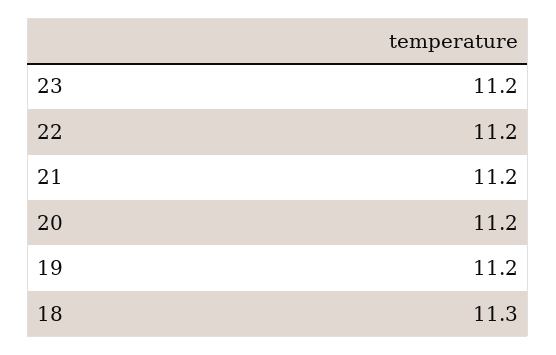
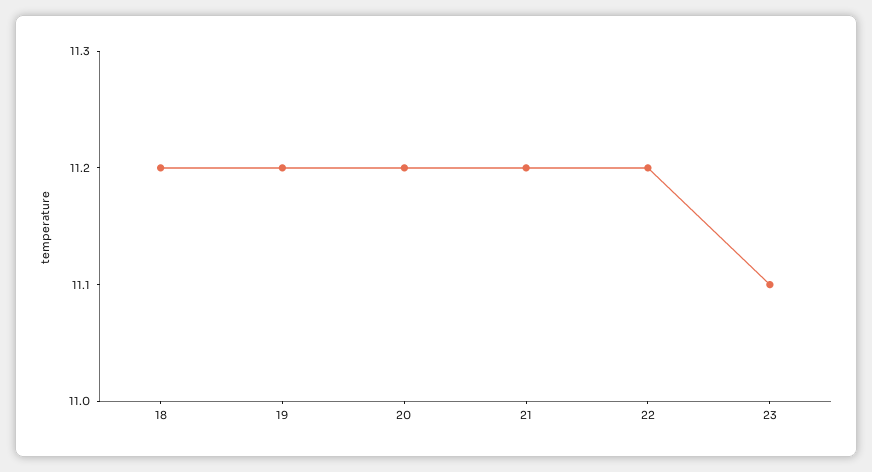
23: 11.2 -> 11.1
18: 11.3 -> 11.2

